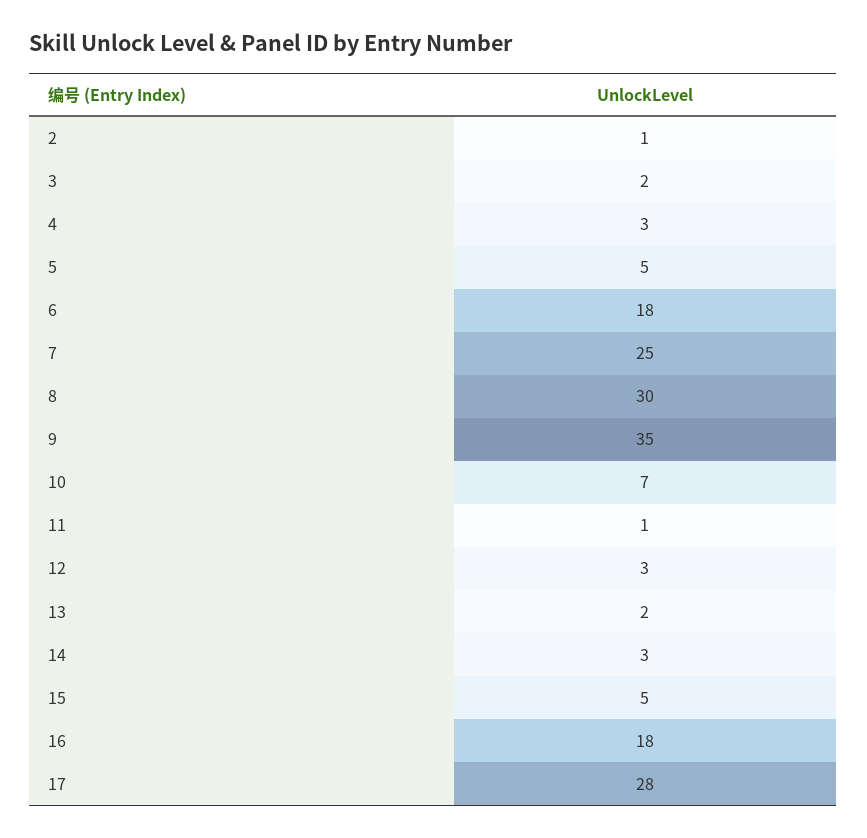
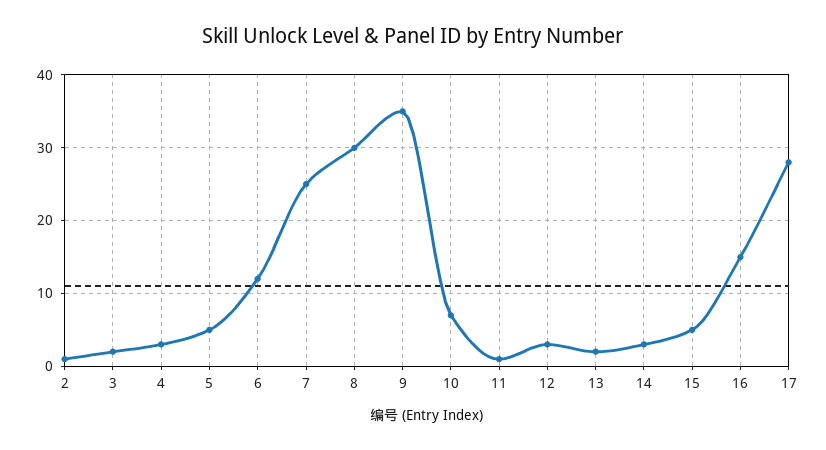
6: 18 -> 12
16: 18 -> 15

